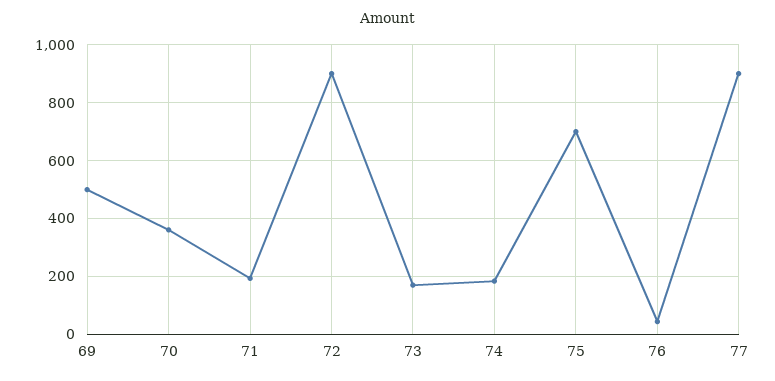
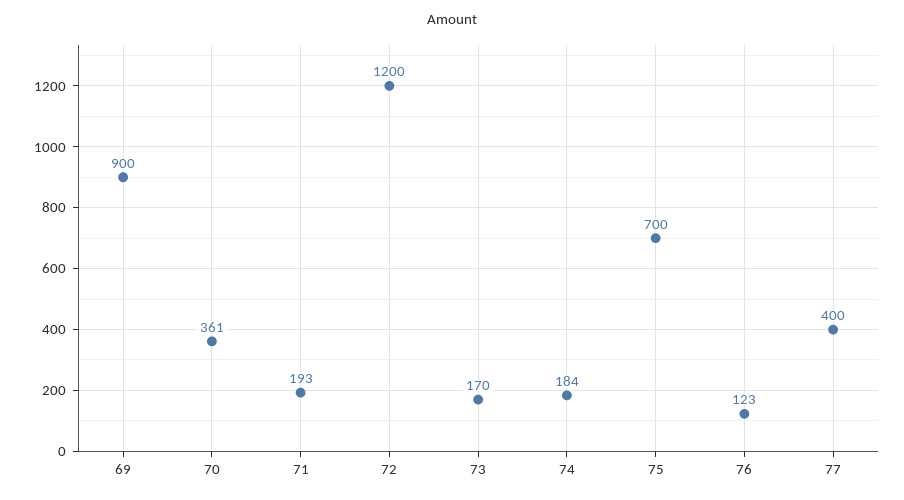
69: 500 -> 900
72: 900 -> 1200
76: 50 -> 123
77: 900 -> 400

